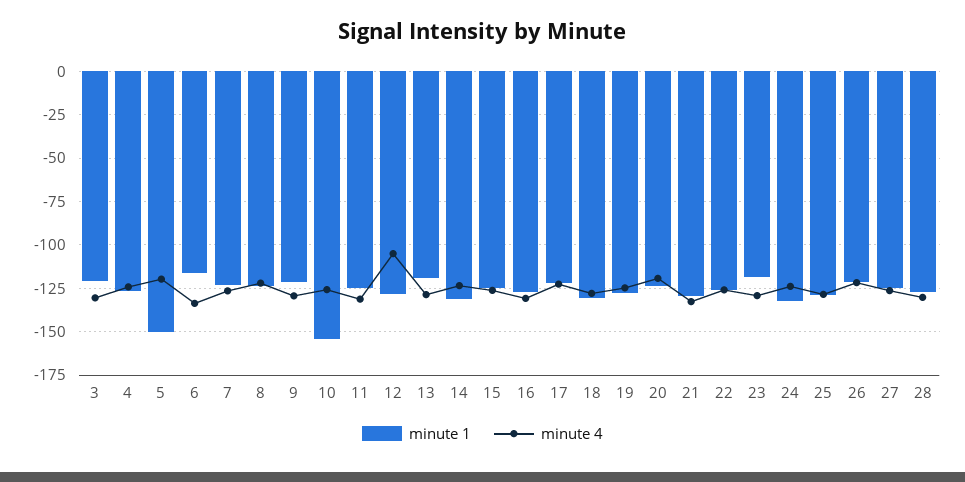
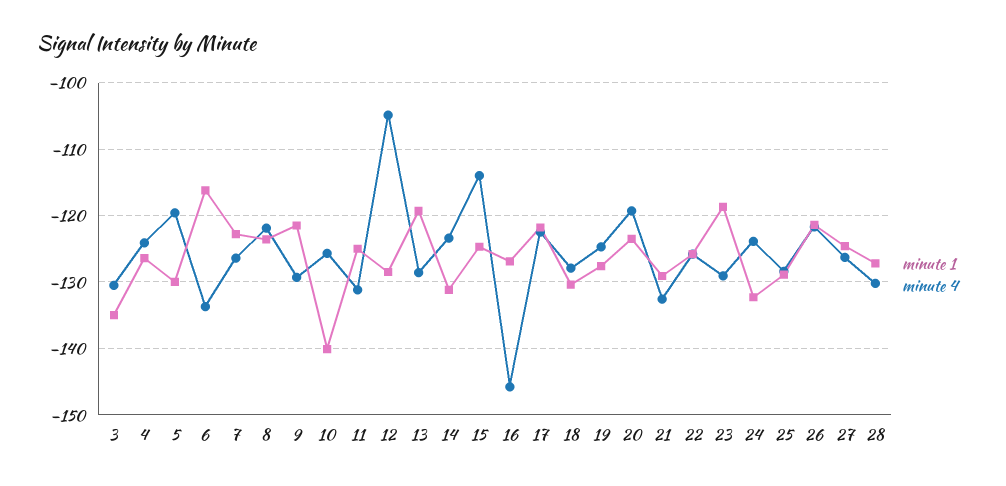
minute 1, 3: -120 -> -135
minute 1, 5: -150 -> -130
minute 1, 10: -155 -> -140
minute 4, 15: -125 -> -114
minute 4, 16: -130 -> -146

